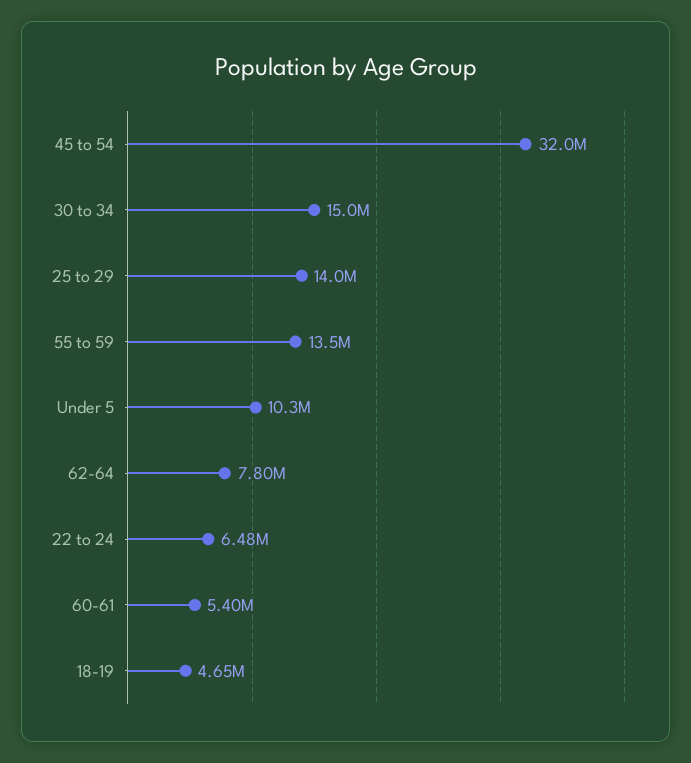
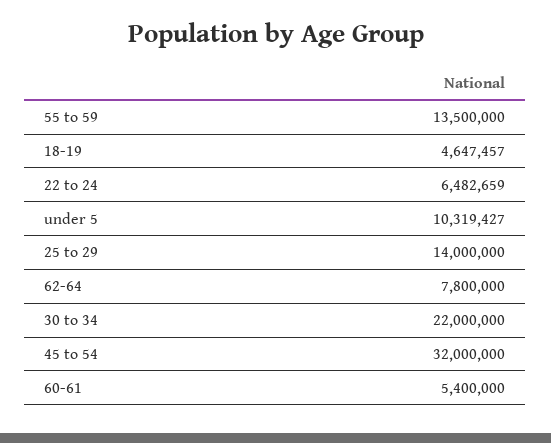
30 to 34: 15000000 -> 22000000

